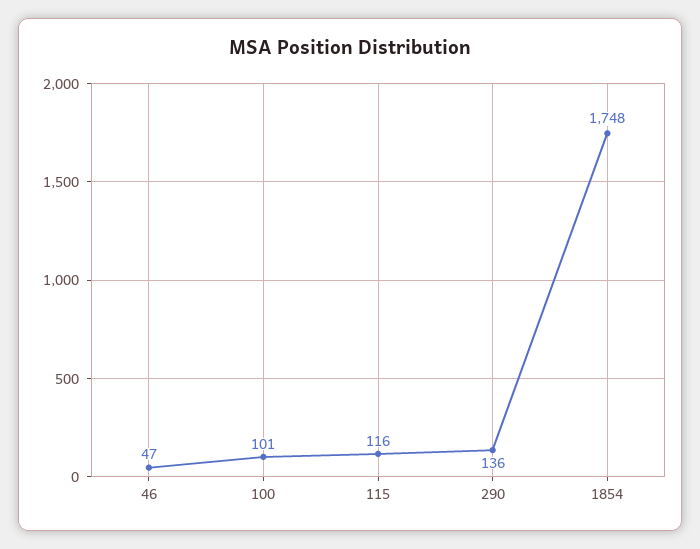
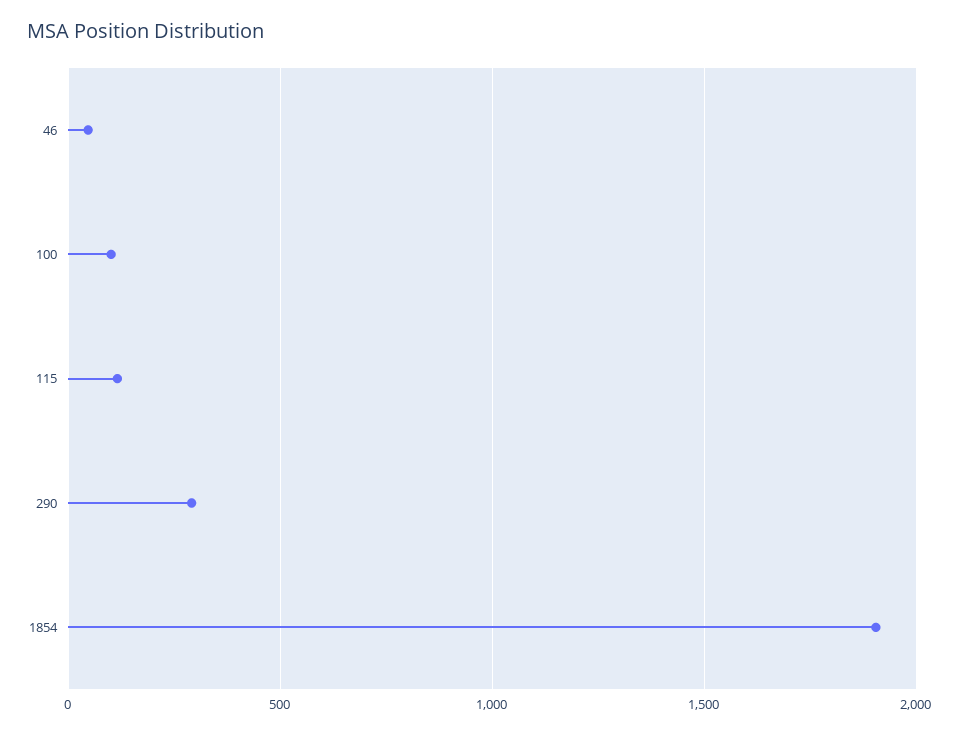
290: 136 -> 300
1854: 1748 -> 1900

